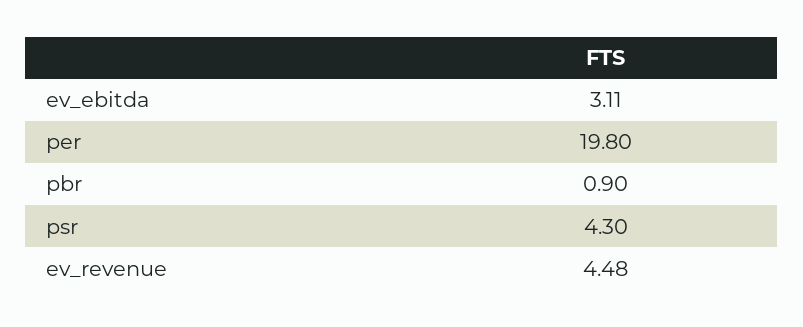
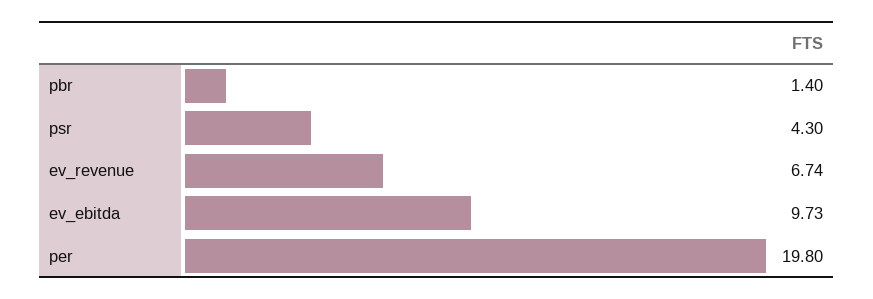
ev_ebitda: 3.11 -> 9.73
pbr: 0.9 -> 1.4
ev_revenue: 4.48 -> 6.74

